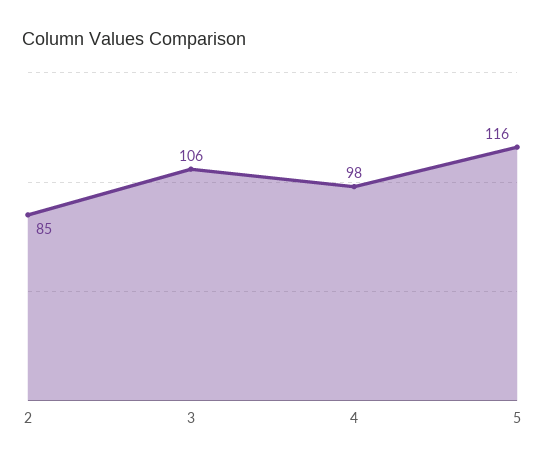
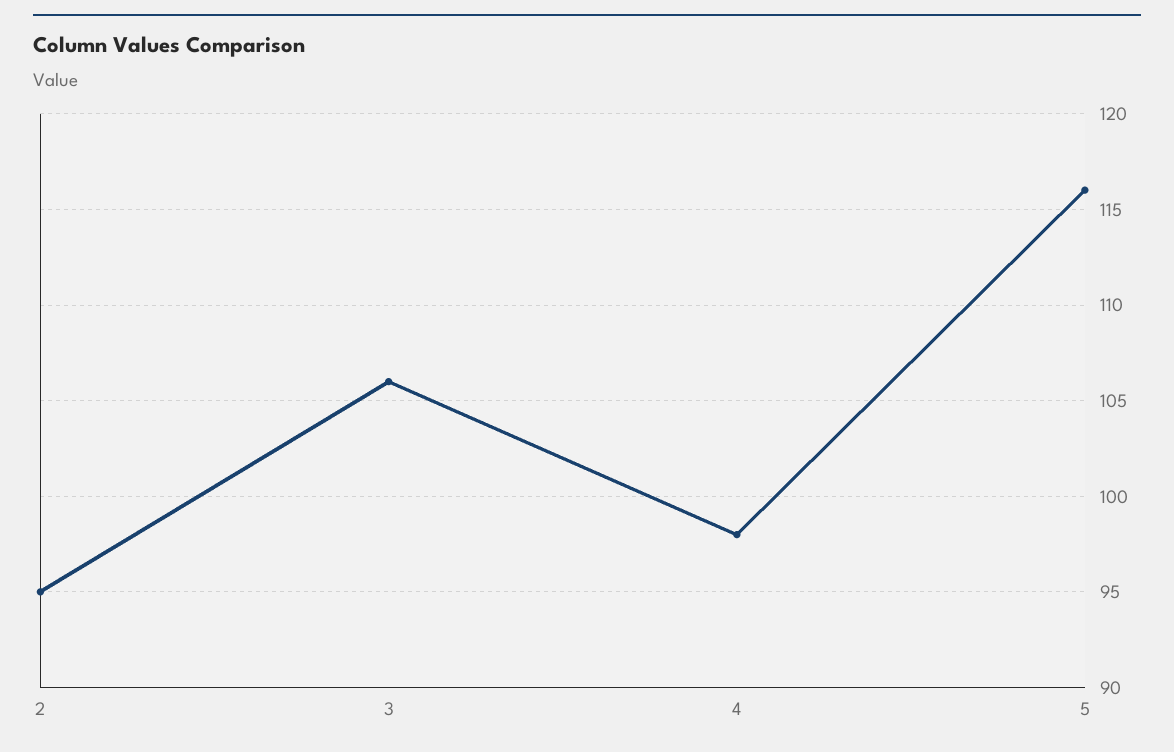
2: 85 -> 95

